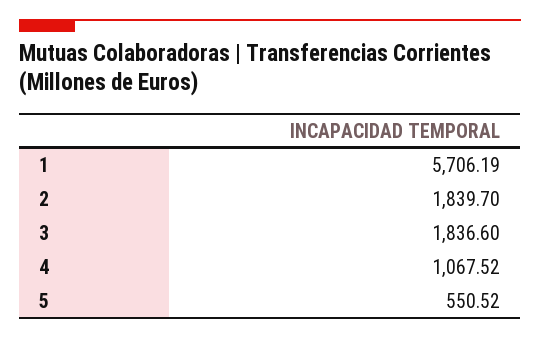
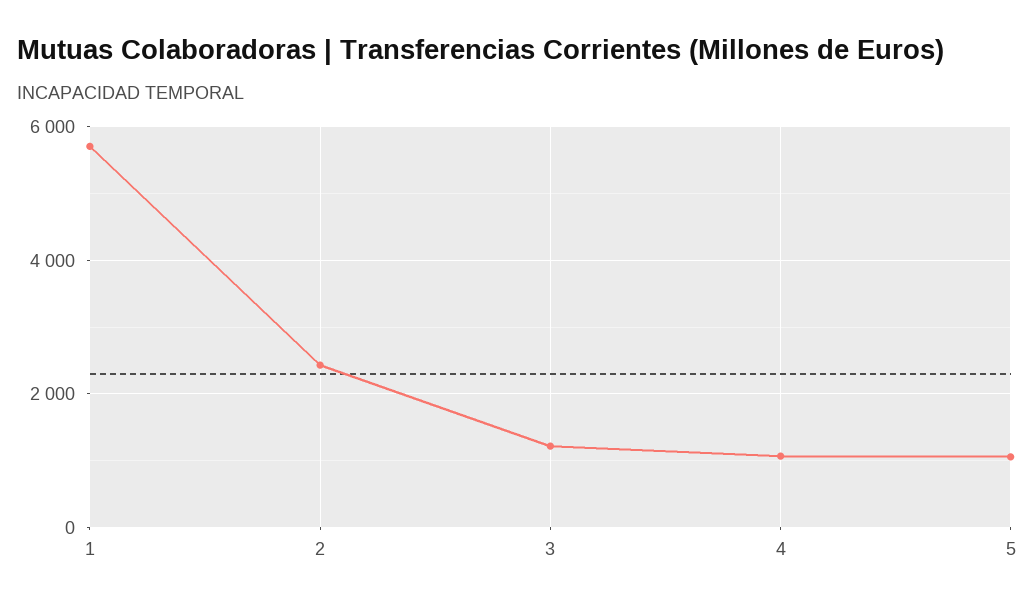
2: 1839.7 -> 2400
3: 1836.6 -> 1200
5: 550.52 -> 1000

